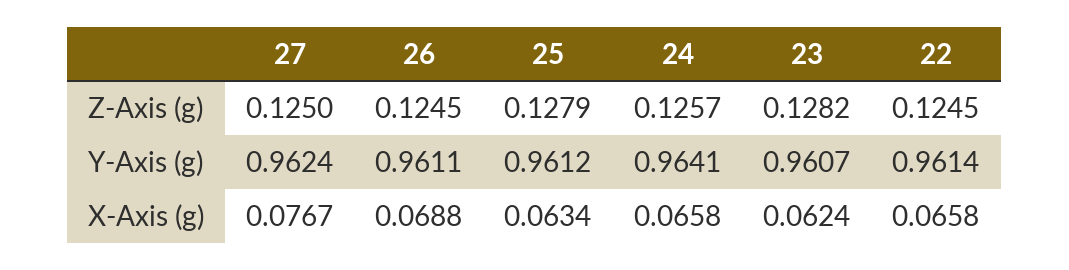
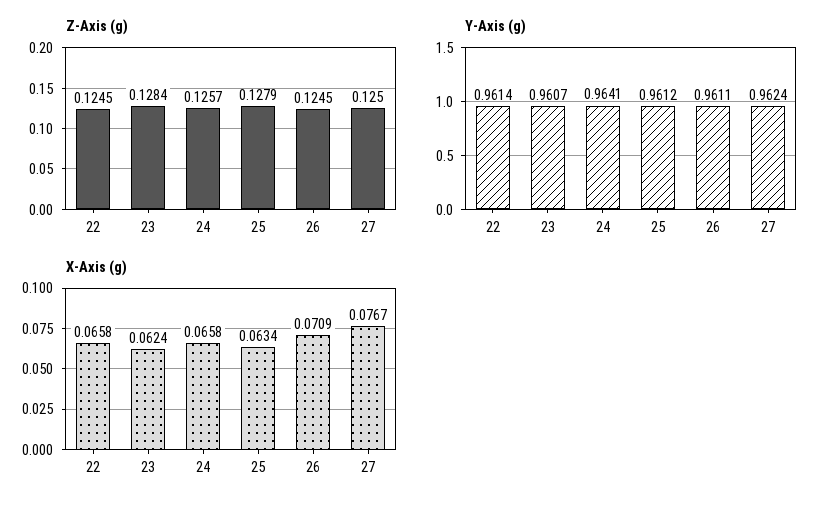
Z-Axis (g), 23: 0.1282 -> 0.1284
X-Axis (g), 26: 0.0688 -> 0.0709

